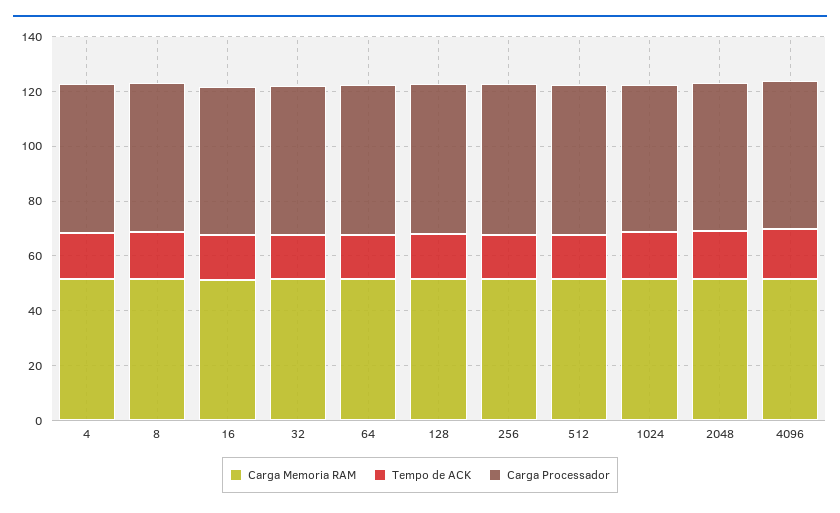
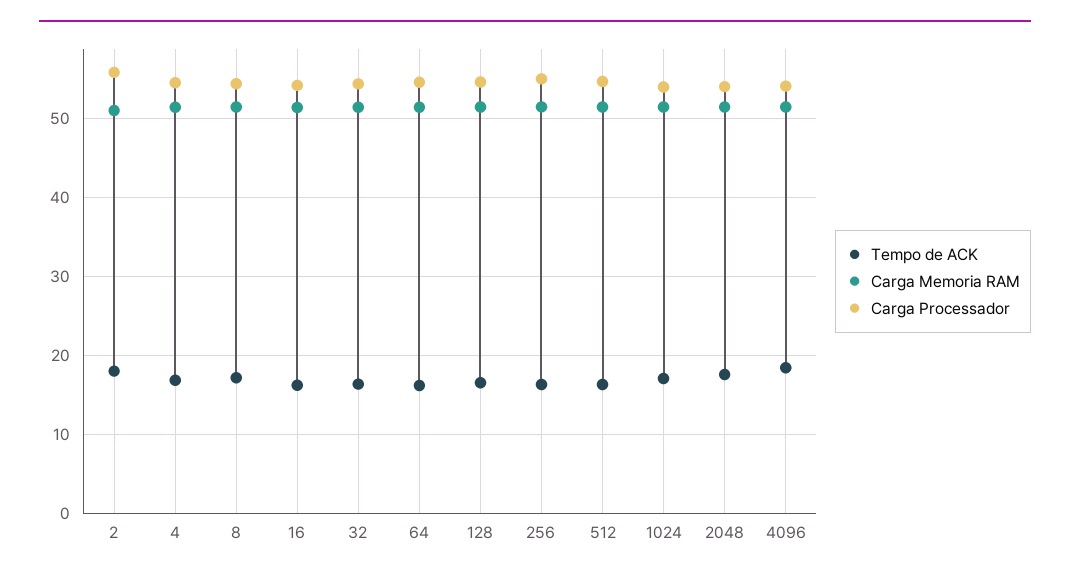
Tempo de ACK, 2: none -> 18
Carga Memoria RAM, 2: none -> 51
Carga Processador, 2: none -> 56

